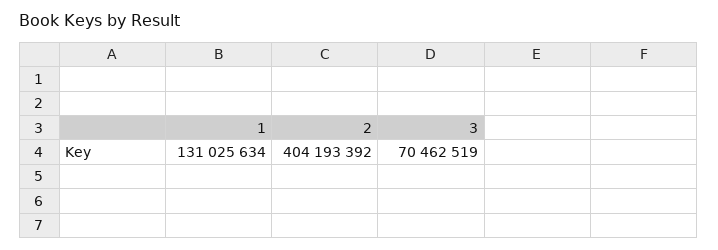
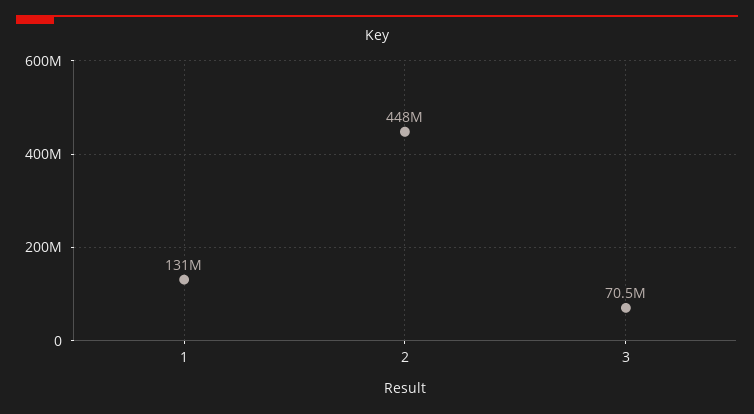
2: 404193392 -> 448000000

